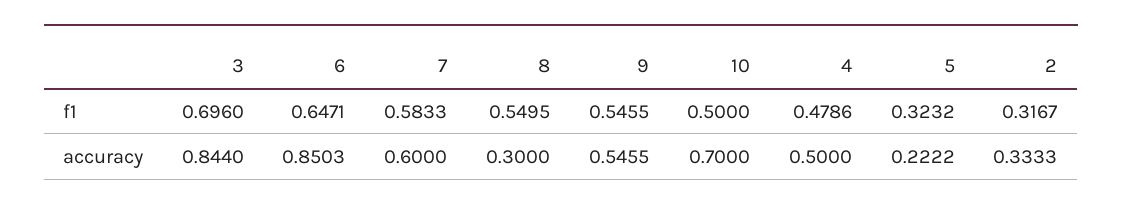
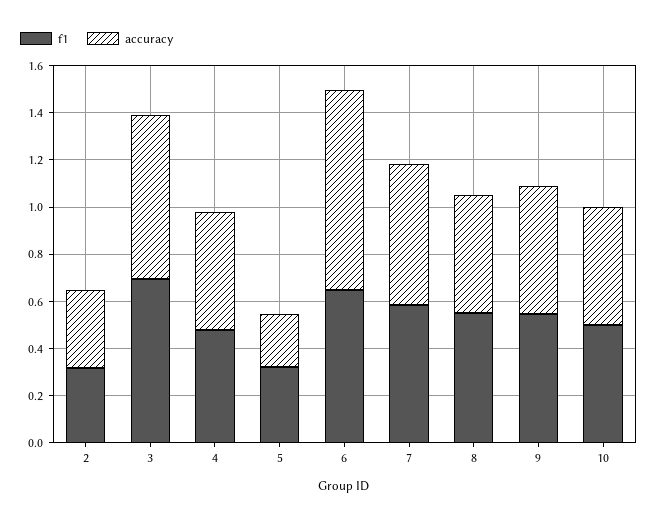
accuracy, 3: 0.844 -> 0.7
accuracy, 8: 0.3 -> 0.5
accuracy, 10: 0.7 -> 0.5

